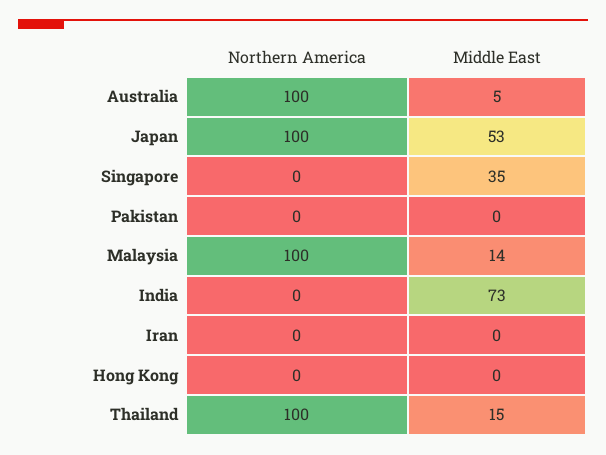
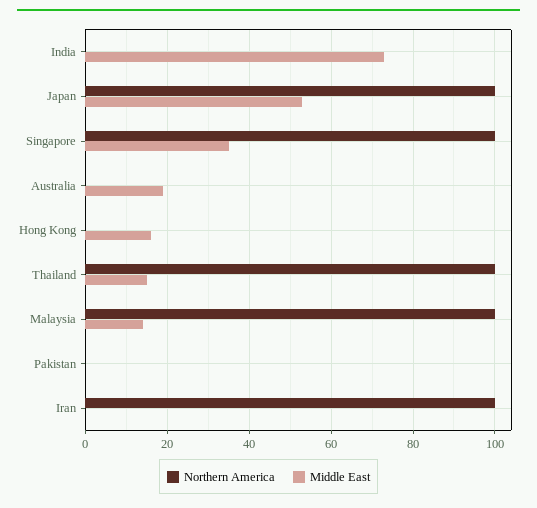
Northern America, Australia: 100 -> 0
Middle East, Australia: 5 -> 20
Northern America, Singapore: 0 -> 100
Northern America, Iran: 0 -> 100
Middle East, Hong Kong: 0 -> 15

